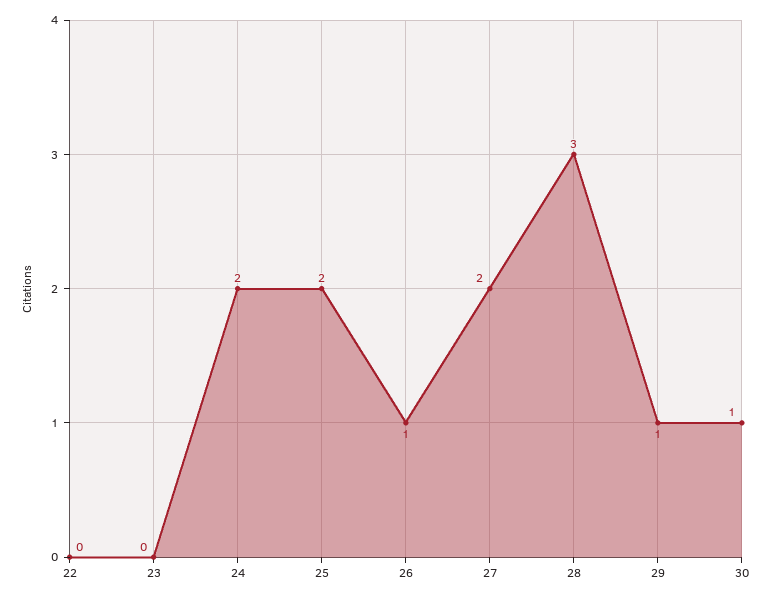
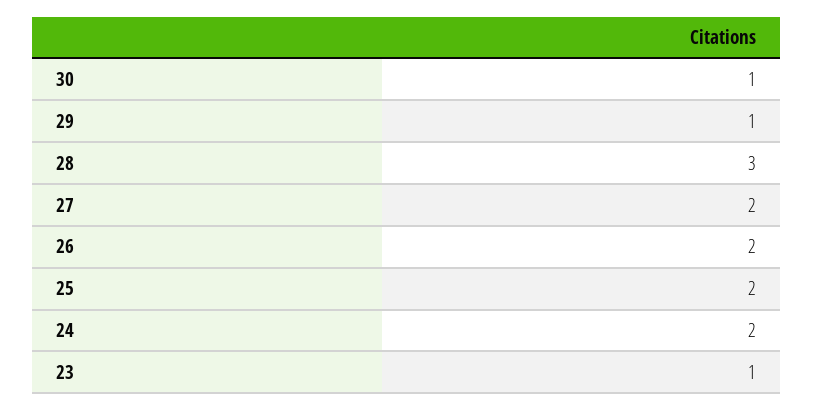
22: 0 -> none
23: 0 -> 1
26: 1 -> 2

